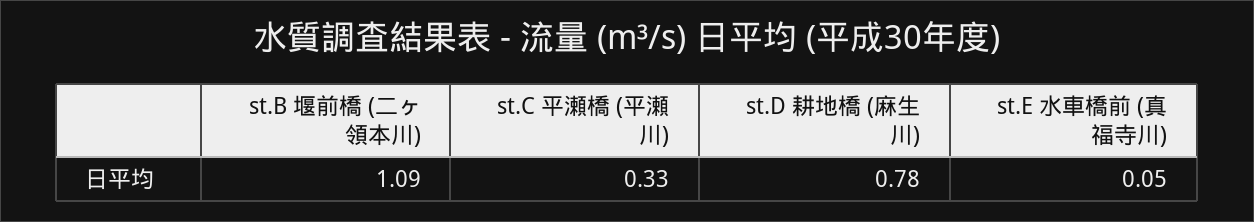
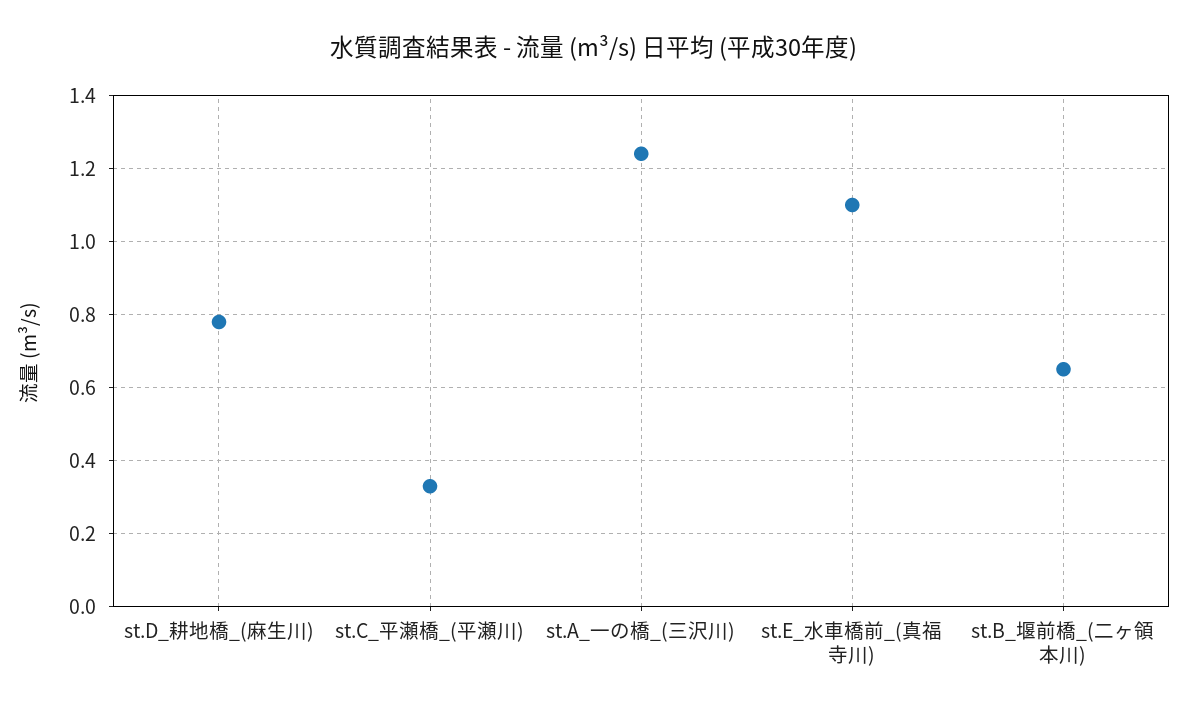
st.B 堰前橋 (二ヶ領本川): 1.09 -> 0.65
st.E 水車橋前 (真福寺川): 0.05 -> 1.1
st.A_一の橋_(三沢川): none -> 1.25

